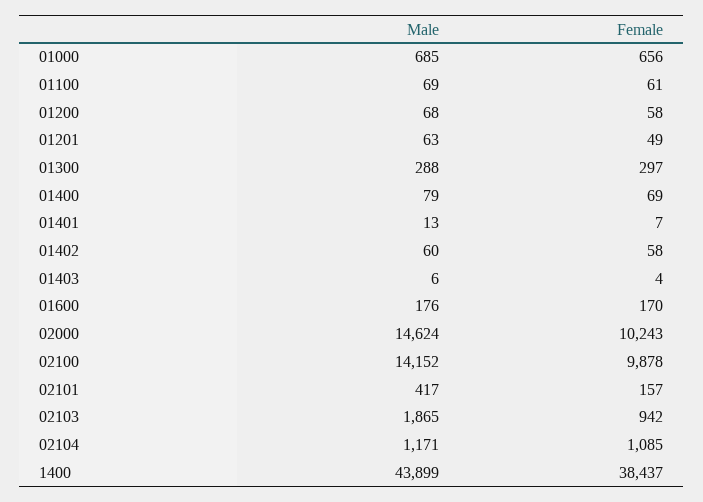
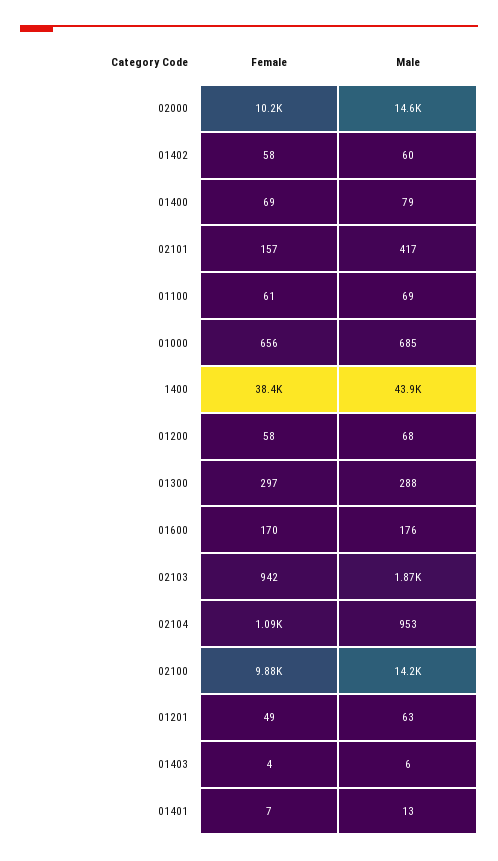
Male, 02104: 1171 -> 953

